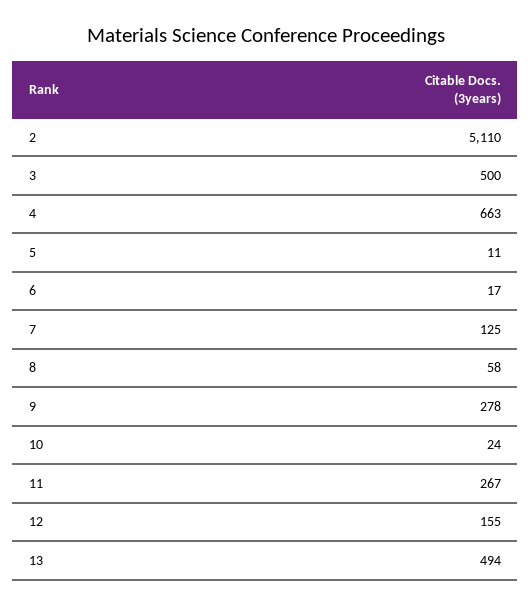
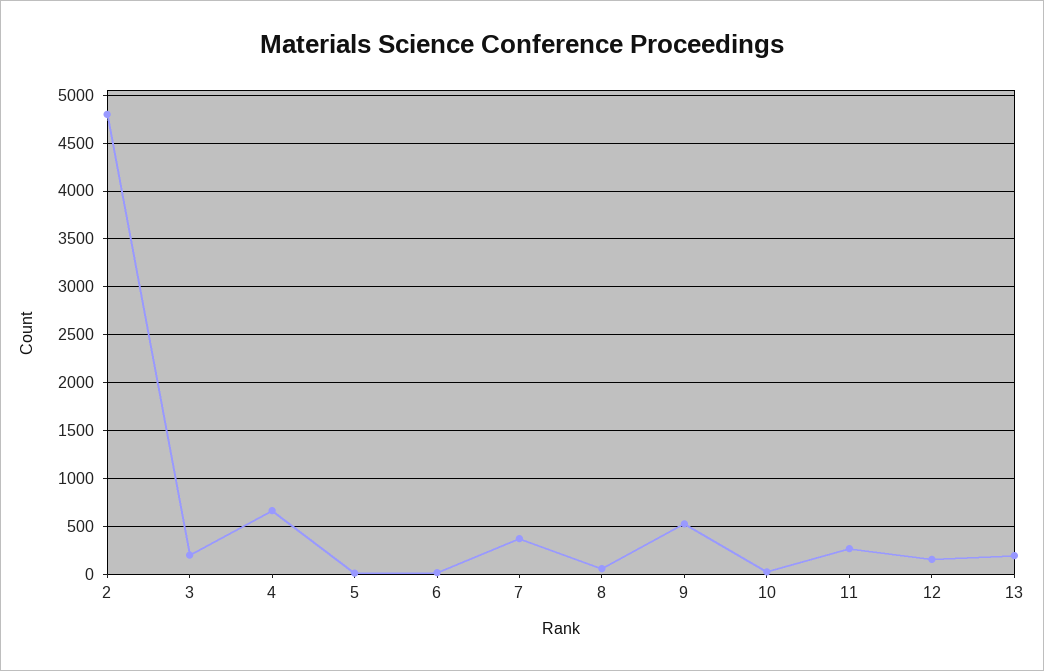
2: 5110 -> 4800
3: 500 -> 200
7: 125 -> 400
9: 278 -> 500
13: 494 -> 200

